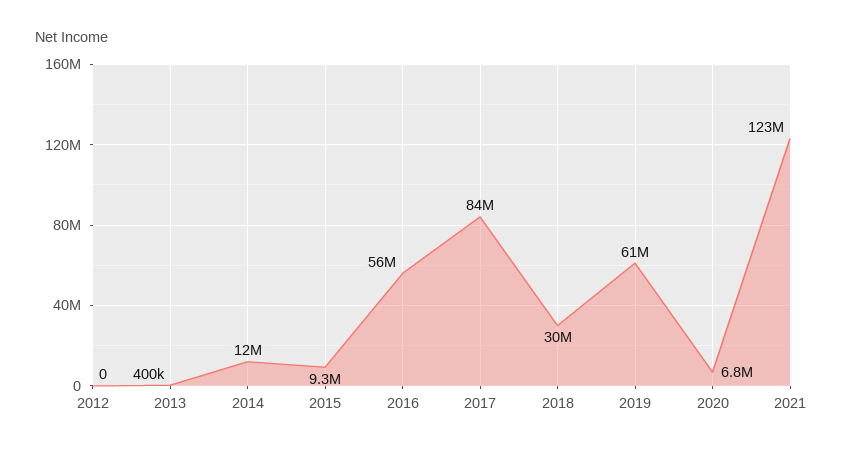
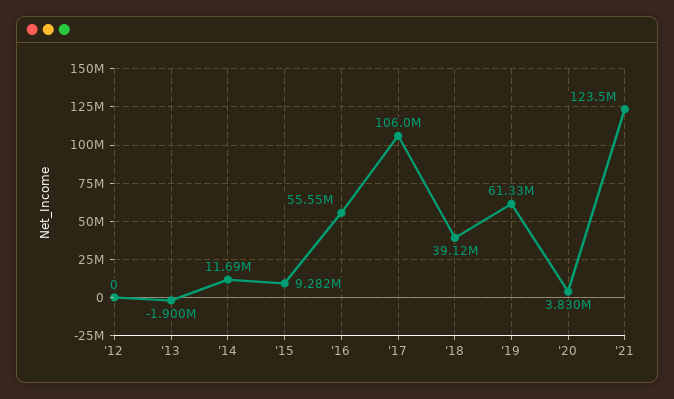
2013: 400000 -> -1900000
2017: 84000000 -> 106000000
2018: 30000000 -> 39120000
2020: 6800000 -> 3830000

